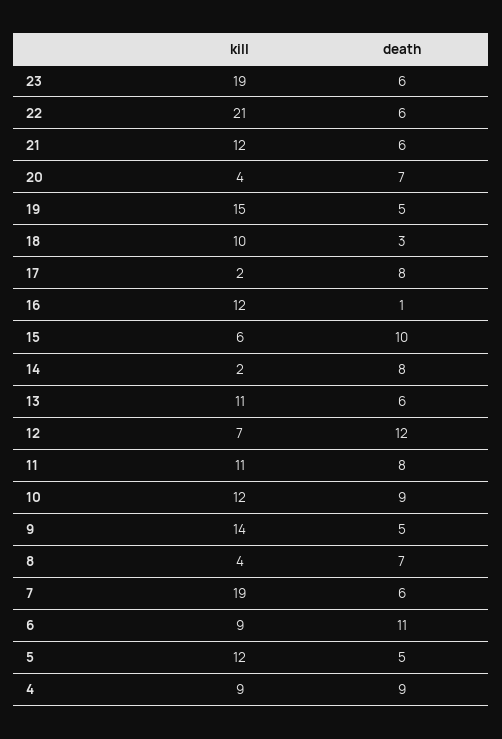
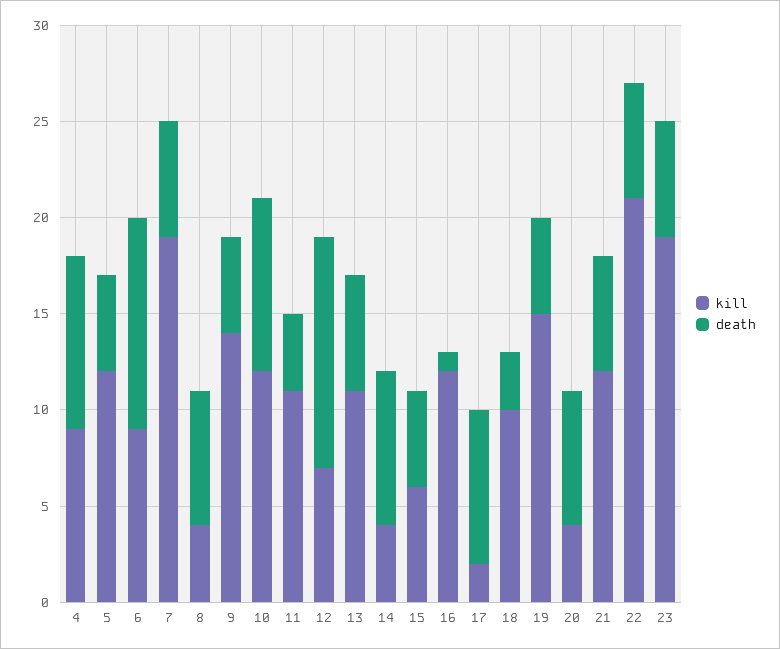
death, 15: 10 -> 5
kill, 14: 2 -> 4
death, 11: 8 -> 4

